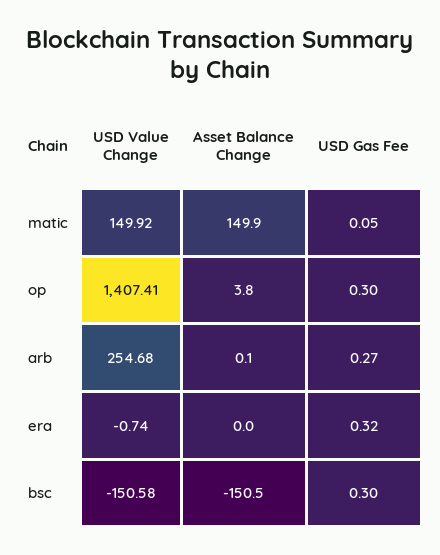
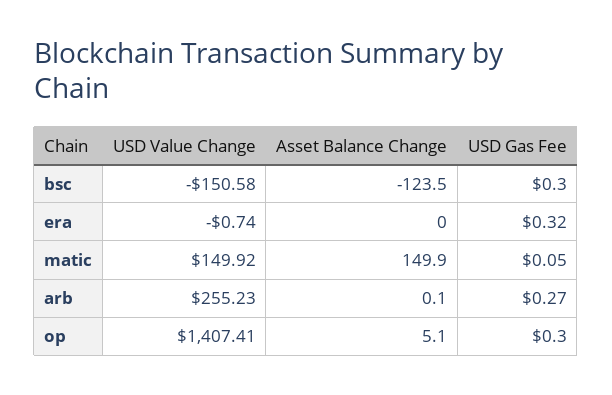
Asset Balance Change, op: 3.8 -> 5.1
USD Value Change, arb: 254.68 -> 255.23
Asset Balance Change, bsc: -150.5 -> -123.5

